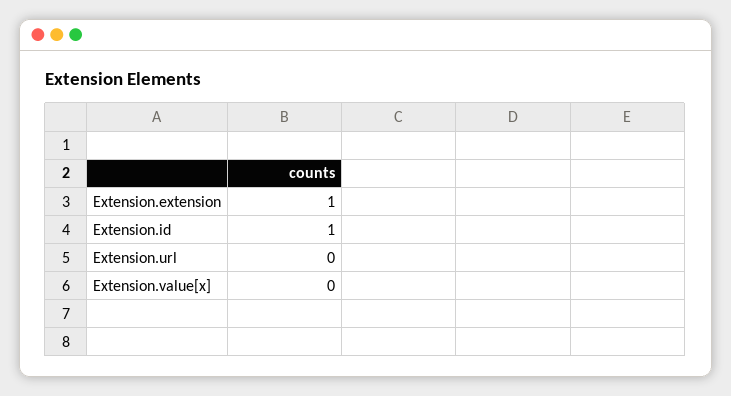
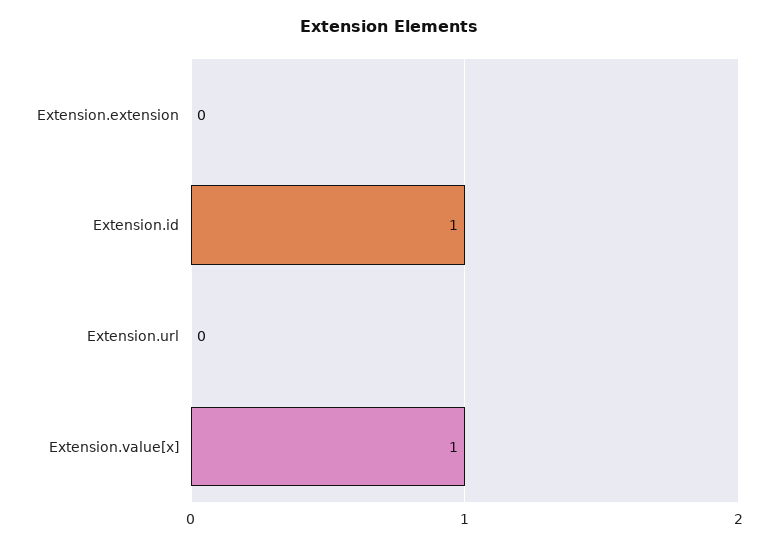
Extension.extension: 1 -> 0
Extension.value[x]: 0 -> 1

